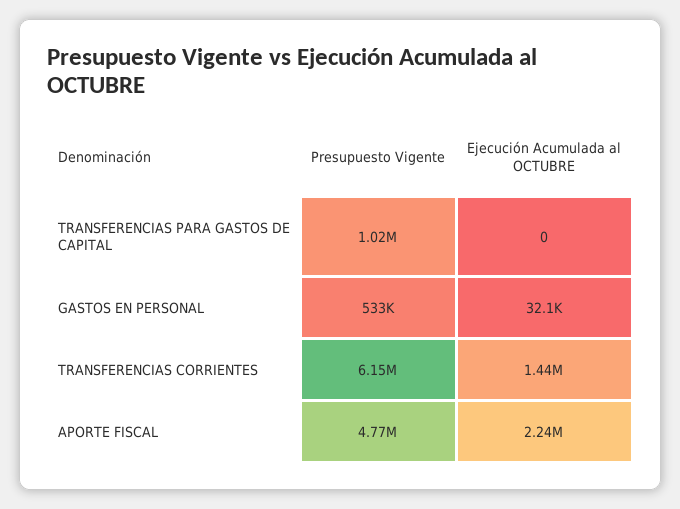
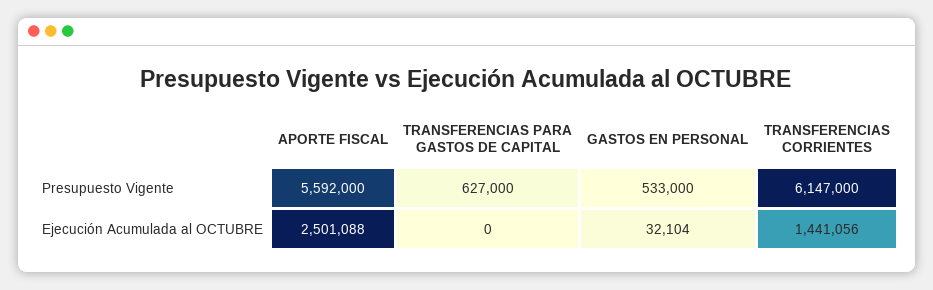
Presupuesto Vigente, TRANSFERENCIAS PARA GASTOS DE CAPITAL: 1020000 -> 627000
Presupuesto Vigente, APORTE FISCAL: 4770000 -> 5592000
Ejecución Acumulada al OCTUBRE, APORTE FISCAL: 2240000 -> 2501088

